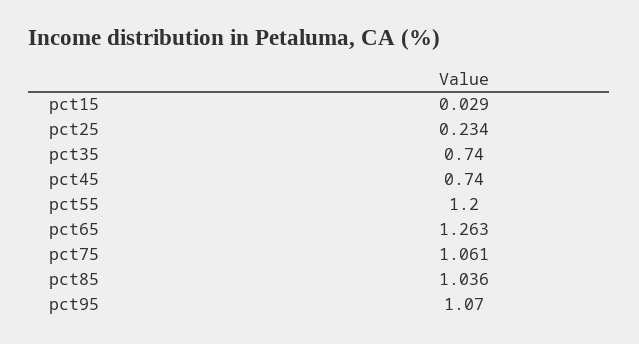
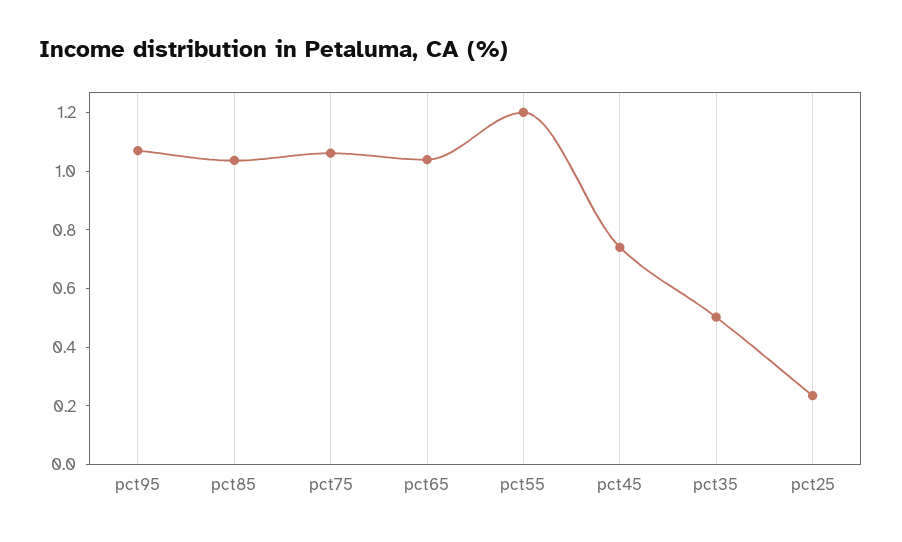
pct15: 0.029 -> none
pct35: 0.74 -> 0.5
pct65: 1.263 -> 1.05

